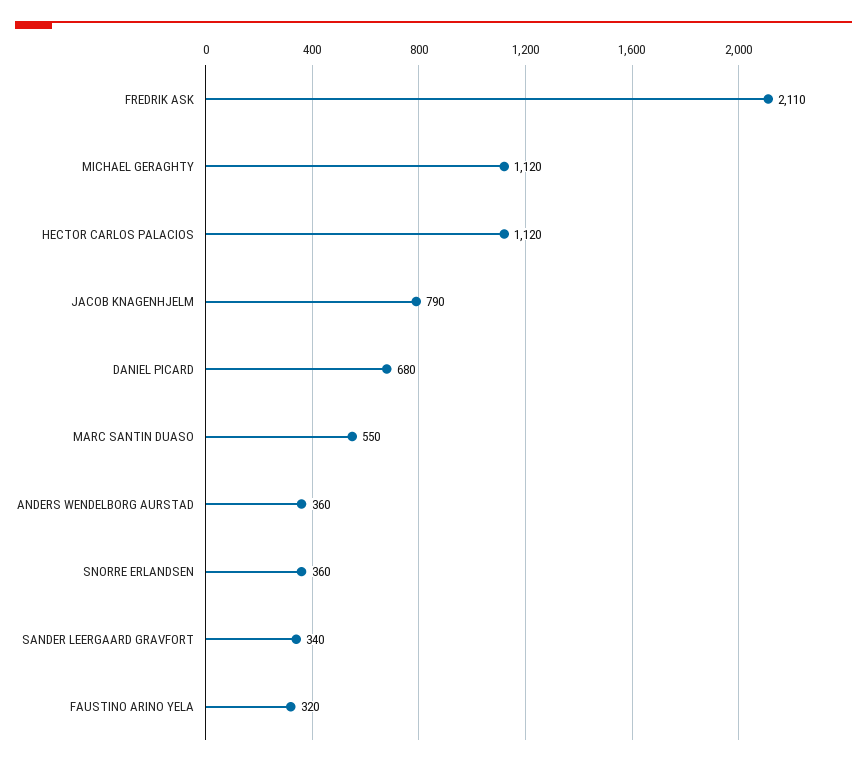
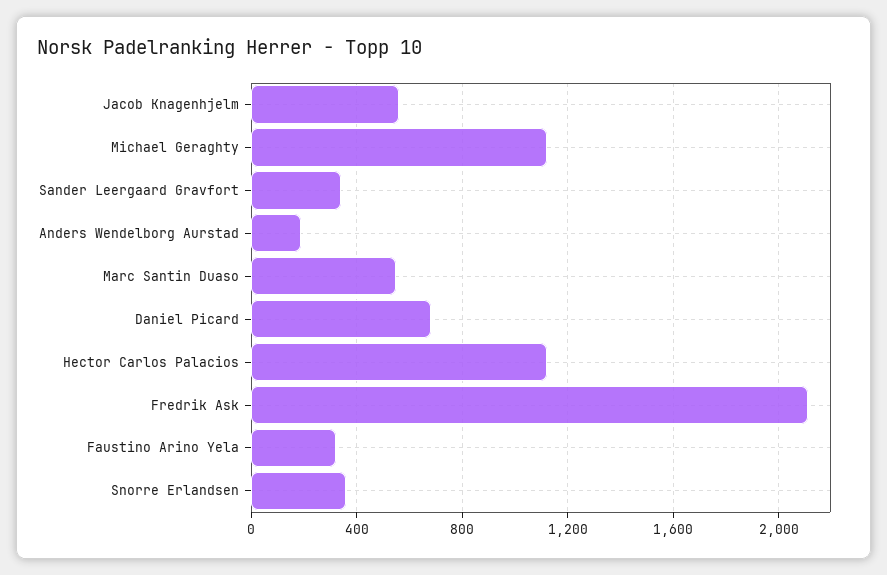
JACOB KNAGENHJELM: 790 -> 550
ANDERS WENDELBORG AURSTAD: 360 -> 200

